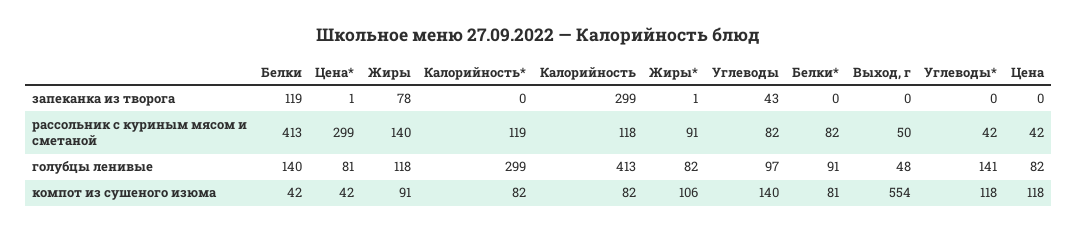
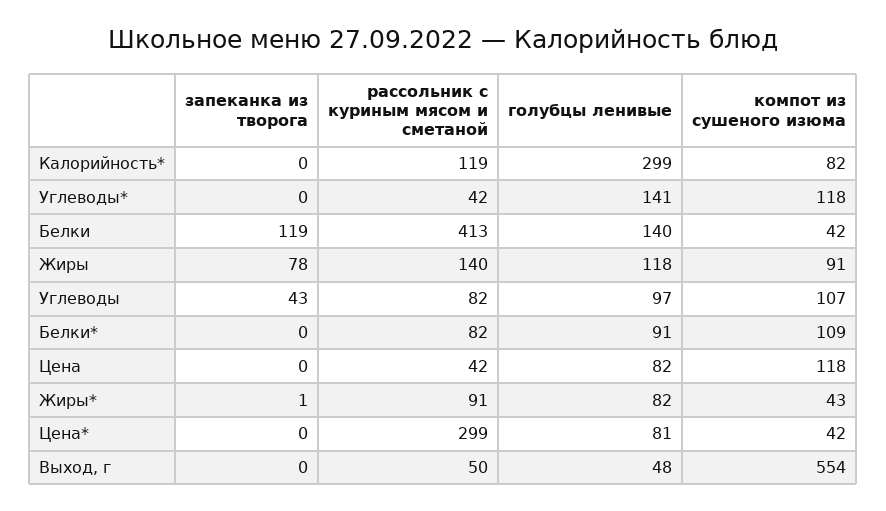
Цена*, запеканка из творога: 1 -> 0
Калорийность, запеканка из творога: 299 -> none
Калорийность, рассольник с куриным мясом и сметаной: 118 -> none
Калорийность, голубцы ленивые: 413 -> none
Калорийность, компот из сушеного изюма: 82 -> none
Жиры*, компот из сушеного изюма: 106 -> 43
Углеводы, компот из сушеного изюма: 140 -> 107
Белки*, компот из сушеного изюма: 81 -> 109

